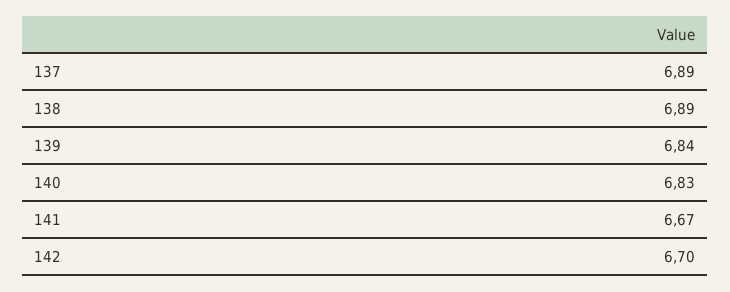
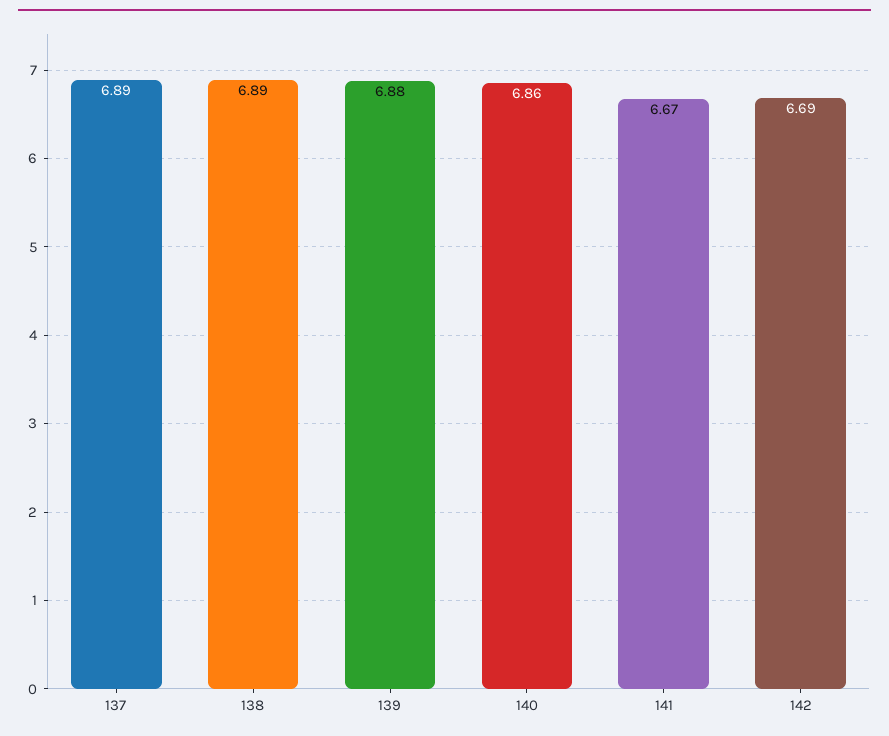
139: 6.84 -> 6.88
140: 6.83 -> 6.86
142: 6.7 -> 6.69

